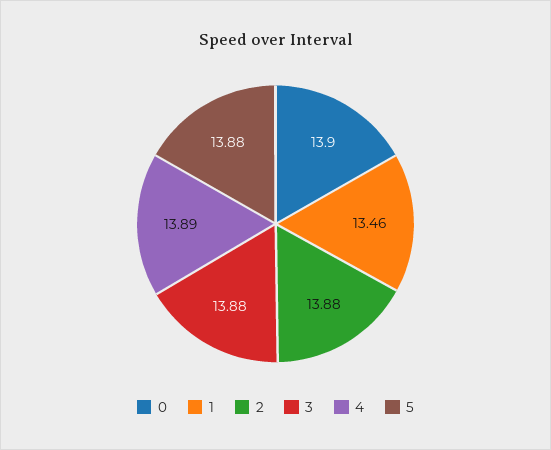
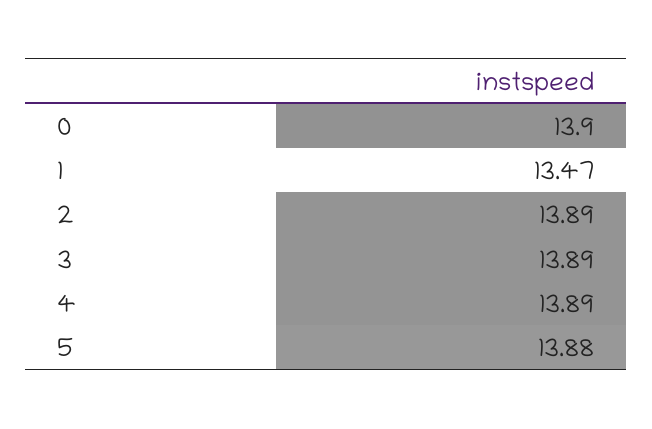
1: 13.46 -> 13.47
2: 13.88 -> 13.89
3: 13.88 -> 13.89

